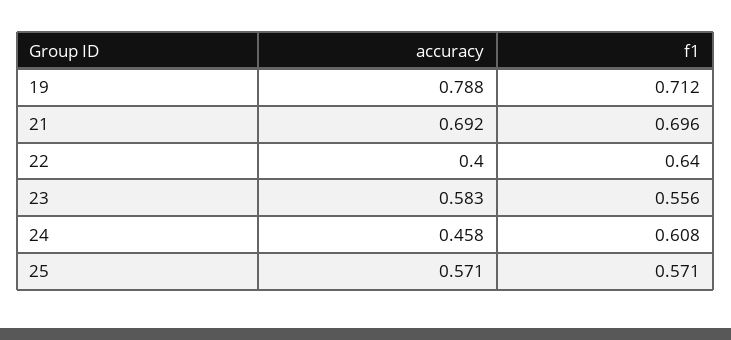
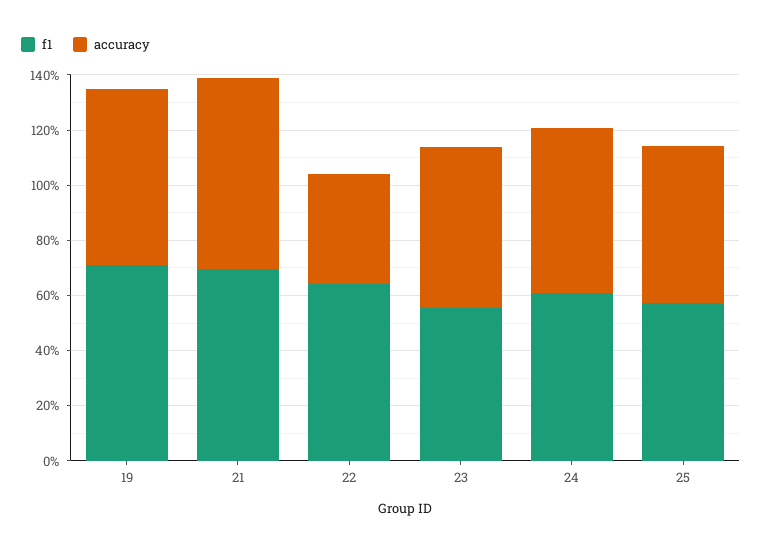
accuracy, 19: 0.788 -> 0.65
accuracy, 24: 0.458 -> 0.6

